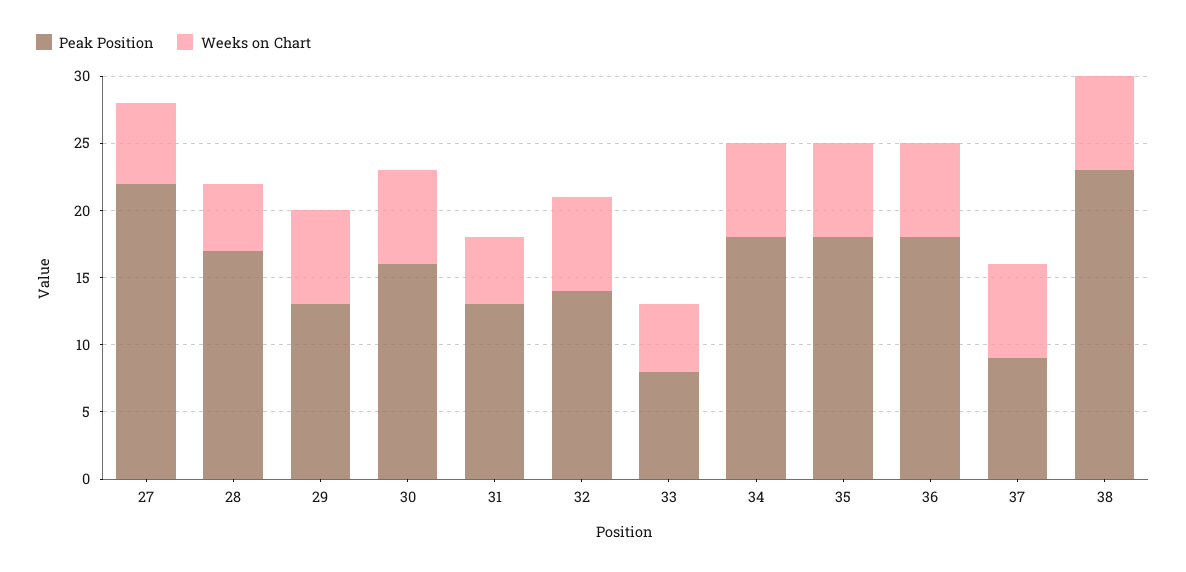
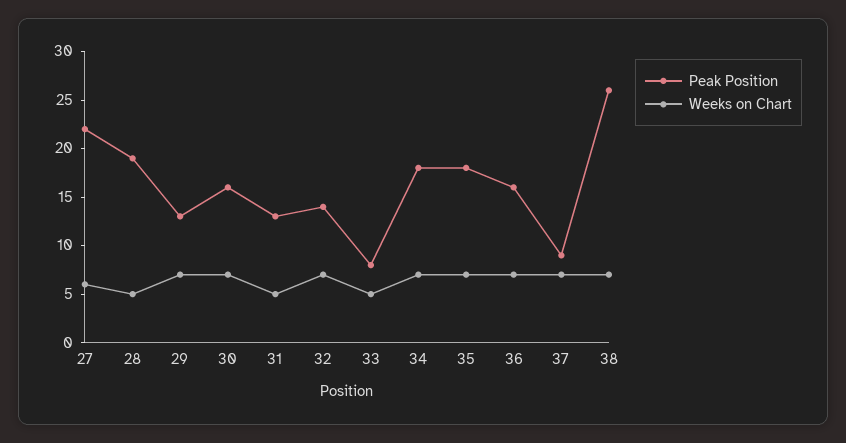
Peak Position, 28: 17 -> 19
Peak Position, 36: 18 -> 16
Peak Position, 38: 23 -> 26

